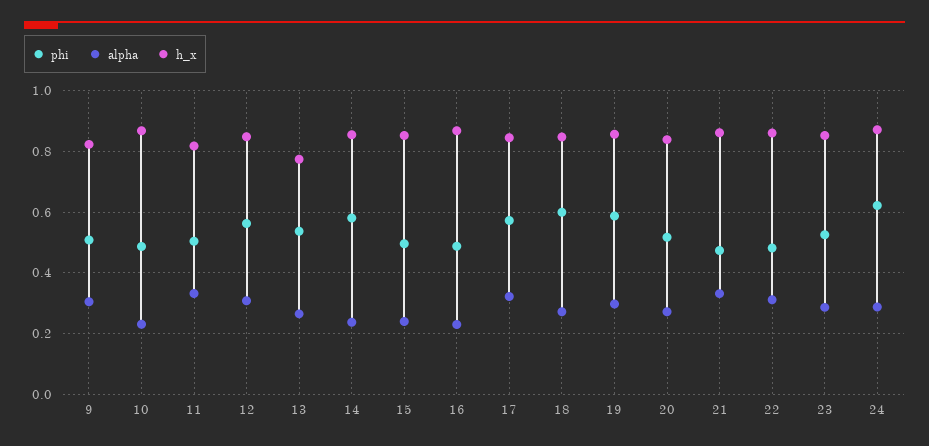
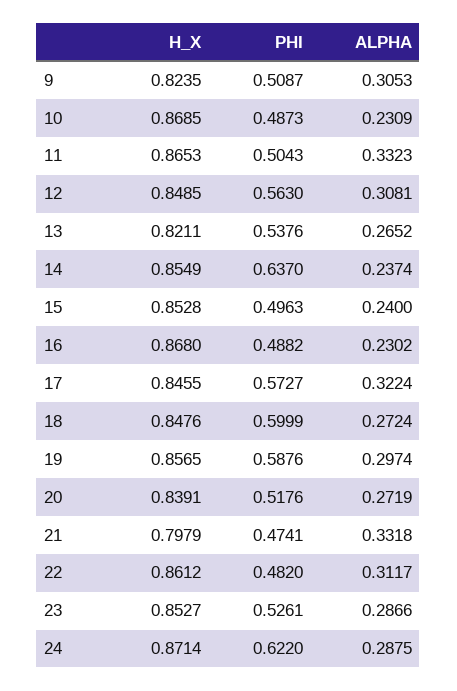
h_x, 11: 0.82 -> 0.8653
h_x, 13: 0.78 -> 0.8211
phi, 14: 0.58 -> 0.637
h_x, 21: 0.86 -> 0.7979

